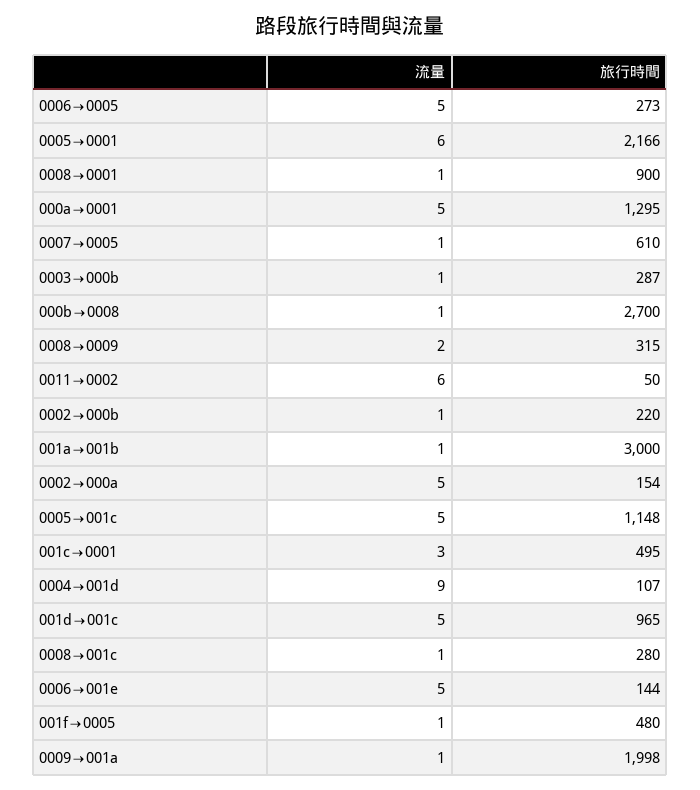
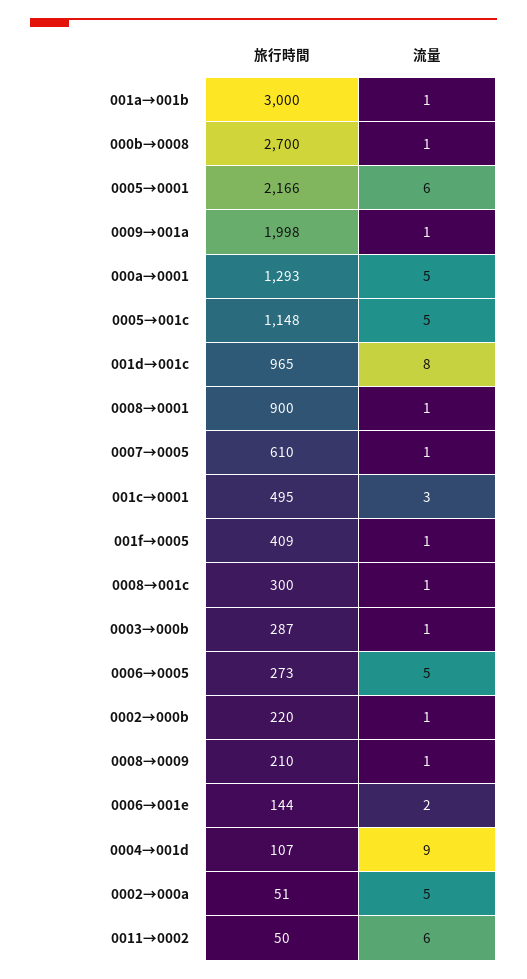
旅行時間, 000a→0001: 1295 -> 1293
流量, 0008→0009: 2 -> 1
旅行時間, 0008→0009: 315 -> 210
旅行時間, 0002→000a: 154 -> 51
流量, 001d→001c: 5 -> 8
旅行時間, 0008→001c: 280 -> 300
流量, 0006→001e: 5 -> 2
旅行時間, 001f→0005: 480 -> 409

